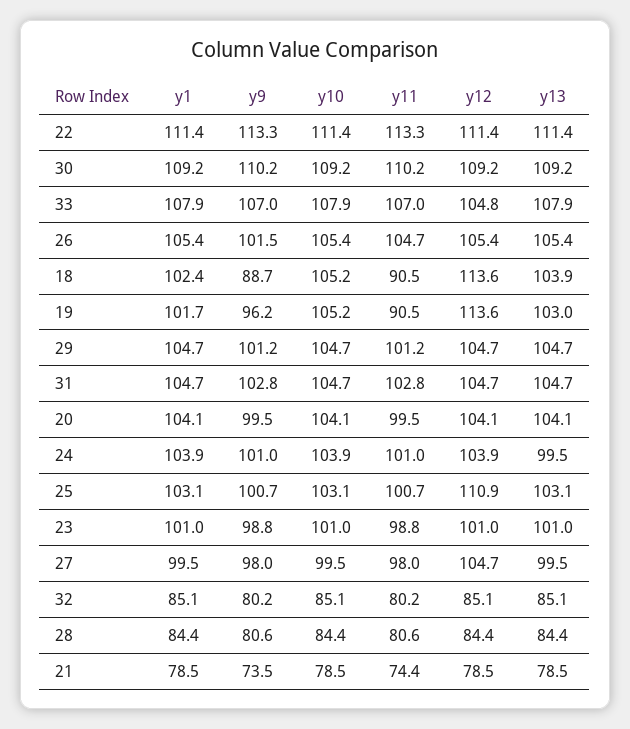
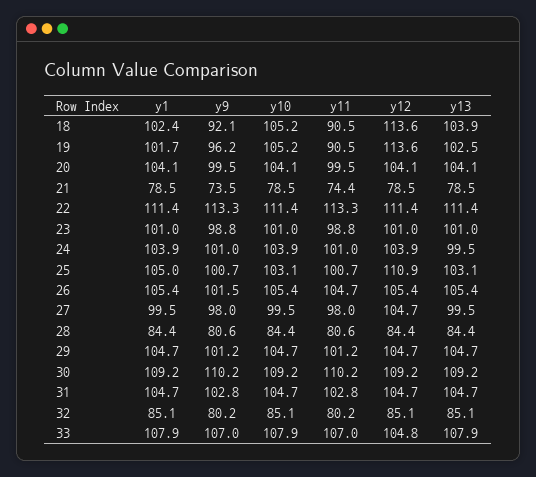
y9, 18: 88.7 -> 92.1
y13, 19: 103 -> 102.5
y1, 25: 103.1 -> 105

